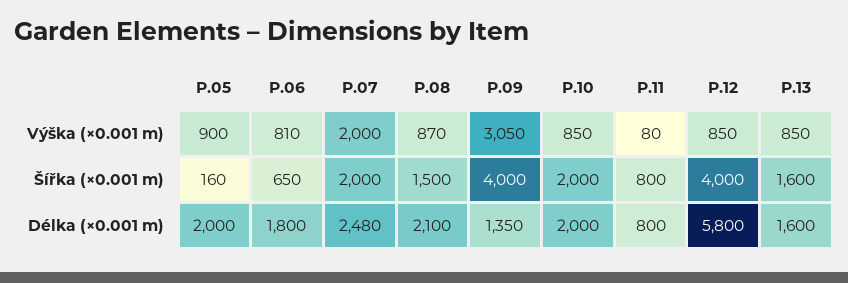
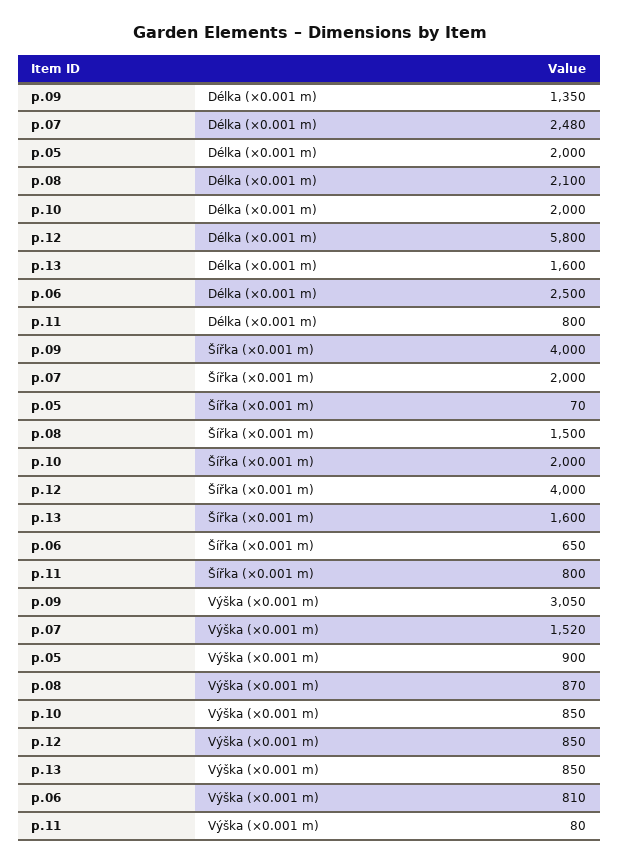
P.07, Výška (×0.001 m): 2000 -> 1520
P.05, Šířka (×0.001 m): 160 -> 70
P.06, Délka (×0.001 m): 1800 -> 2500

